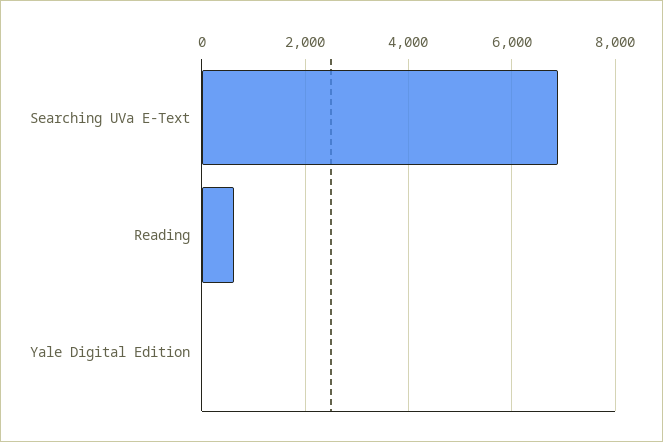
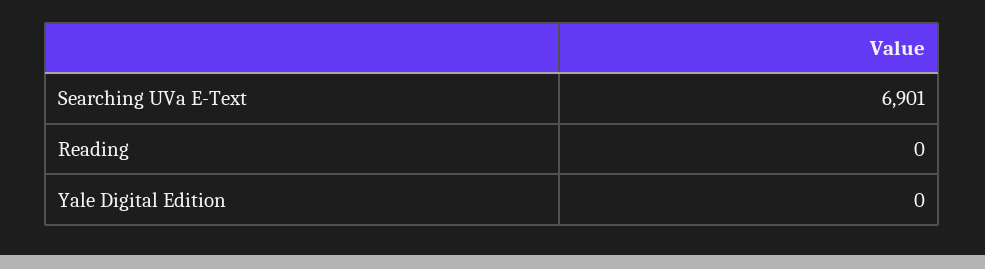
Reading: 600 -> 0

